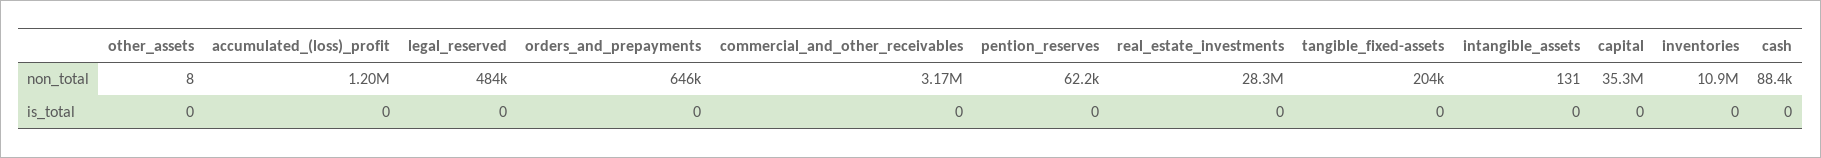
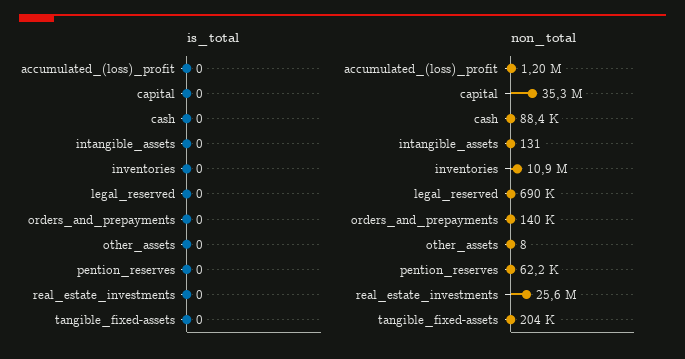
non_total, legal_reserved: 484000 -> 690000
non_total, orders_and_prepayments: 646000 -> 140000
non_total, commercial_and_other_receivables: 3170000 -> none
non_total, real_estate_investments: 28300000 -> 25600000
is_total, commercial_and_other_receivables: 0 -> none

